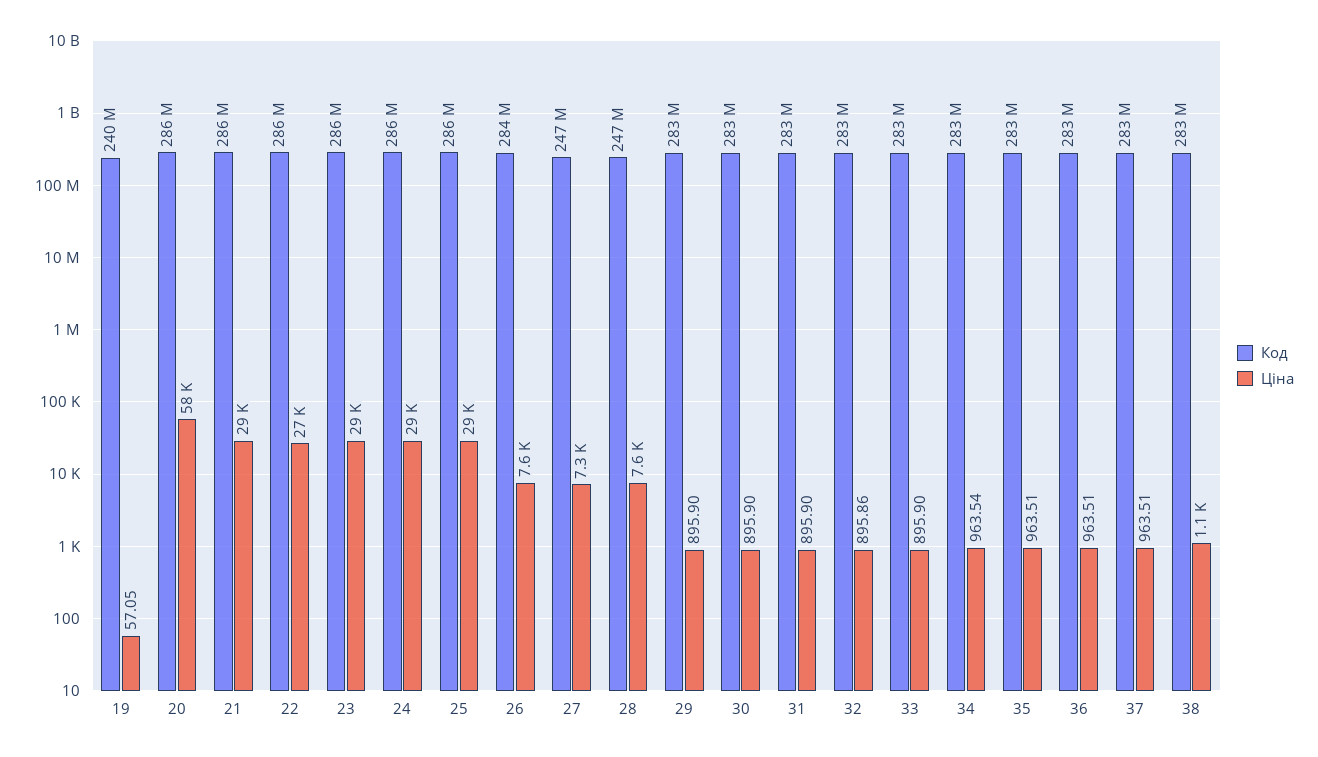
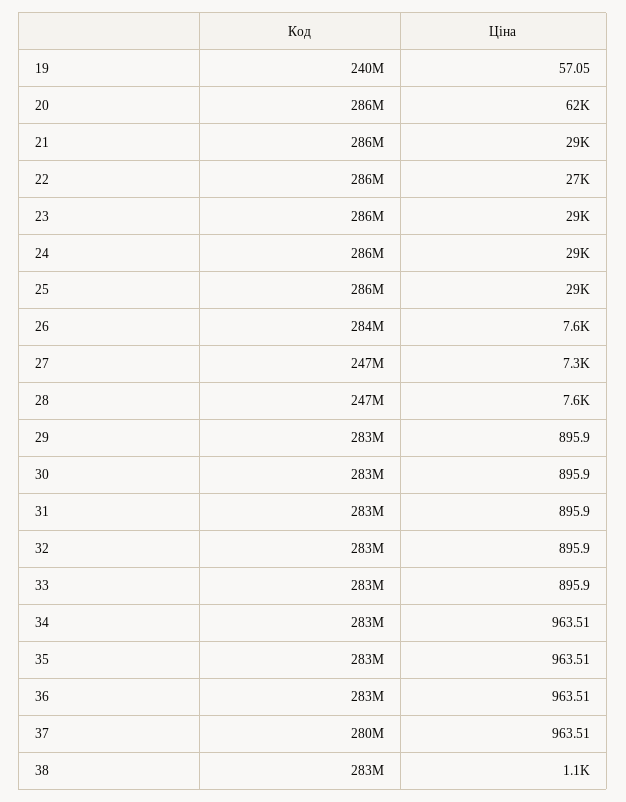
Ціна, 20: 58000 -> 62000
Ціна, 32: 895.86 -> 895.9
Ціна, 34: 963.54 -> 963.51
Код, 37: 283000000 -> 280000000

